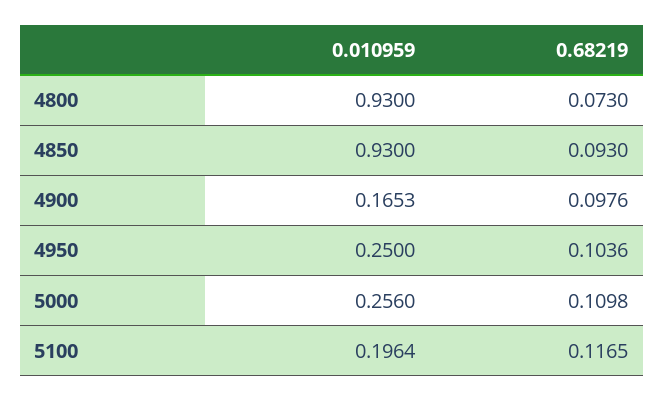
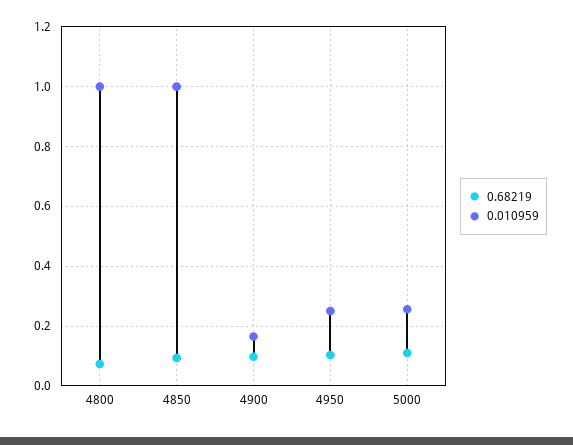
0.010959, 4800: 0.93 -> 1
0.010959, 4850: 0.93 -> 1
0.010959, 5100: 0.1964 -> none
0.68219, 5100: 0.1165 -> none

